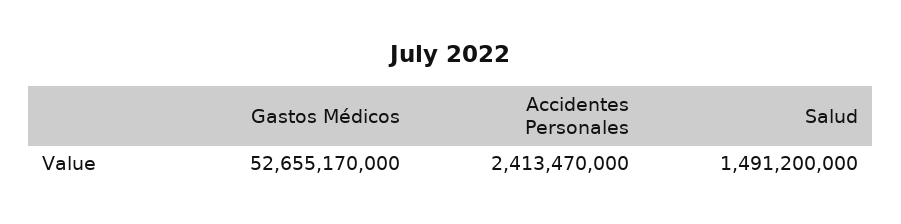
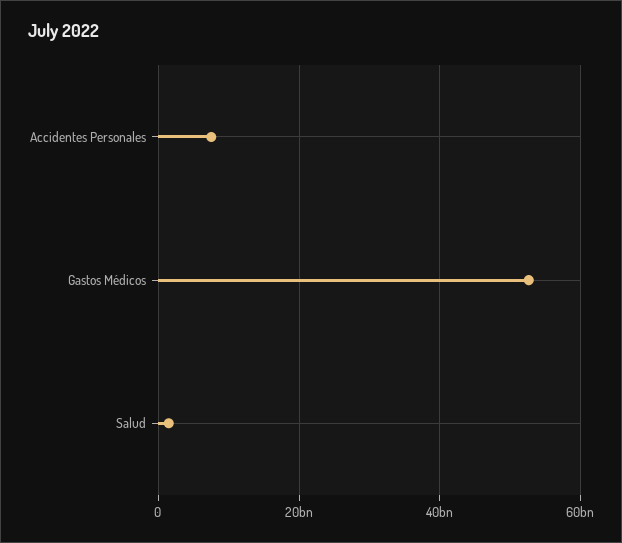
Accidentes Personales: 2413470000 -> 8000000000

